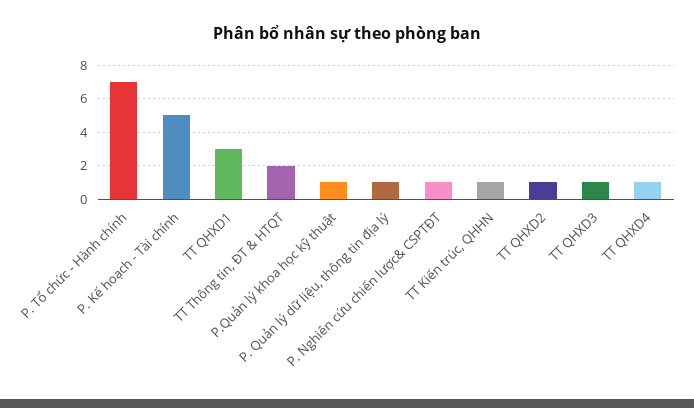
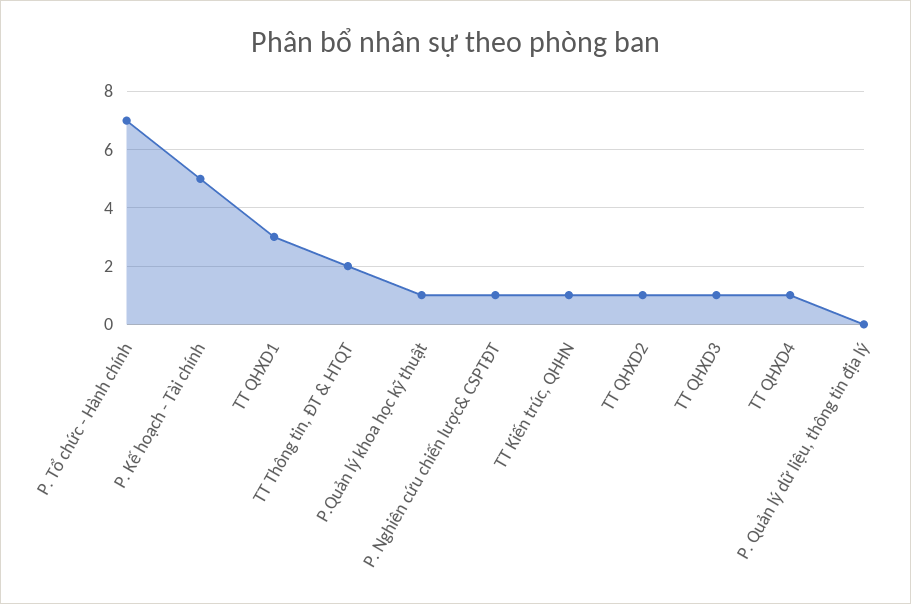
P. Quản lý dữ liệu, thông tin địa lý: 1 -> 0

